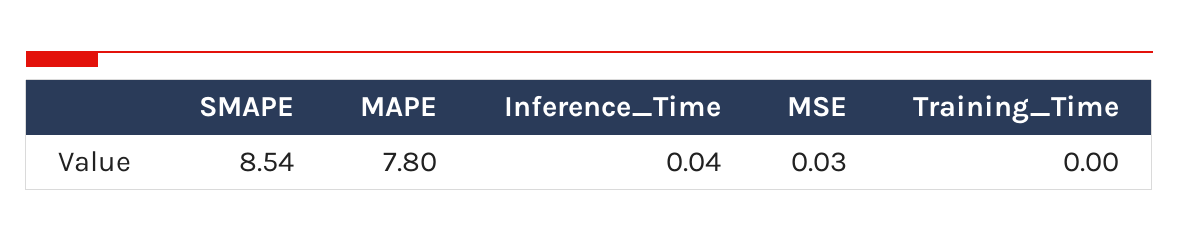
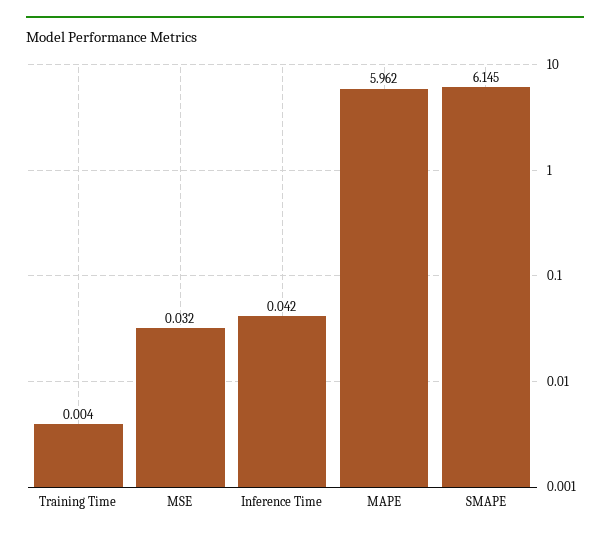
SMAPE: 8.54 -> 6.145
MAPE: 7.8 -> 5.962

